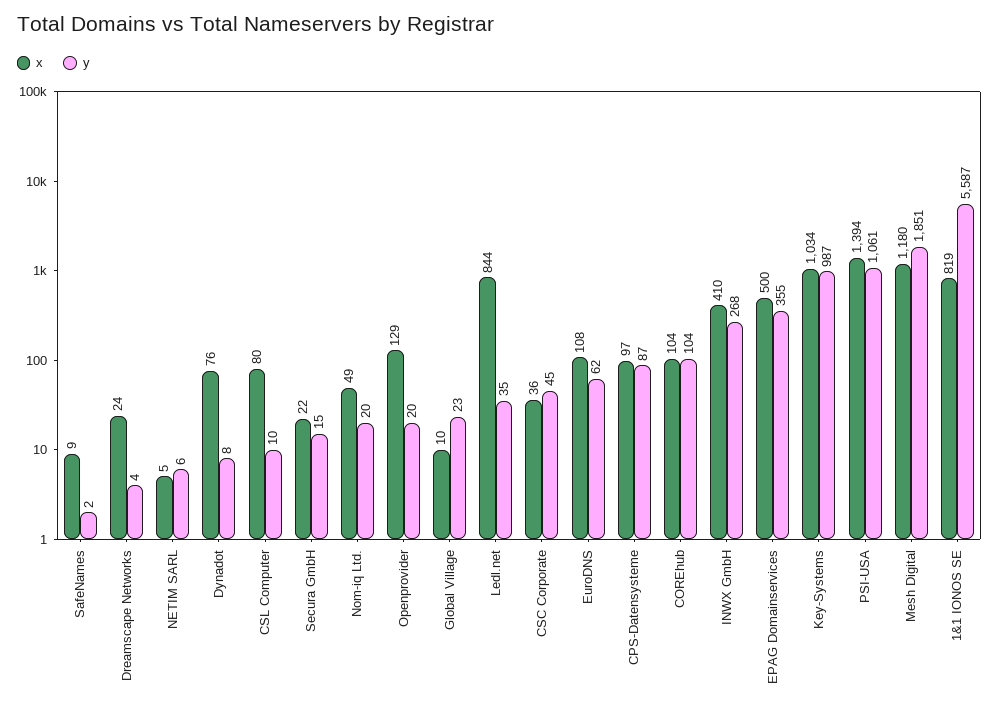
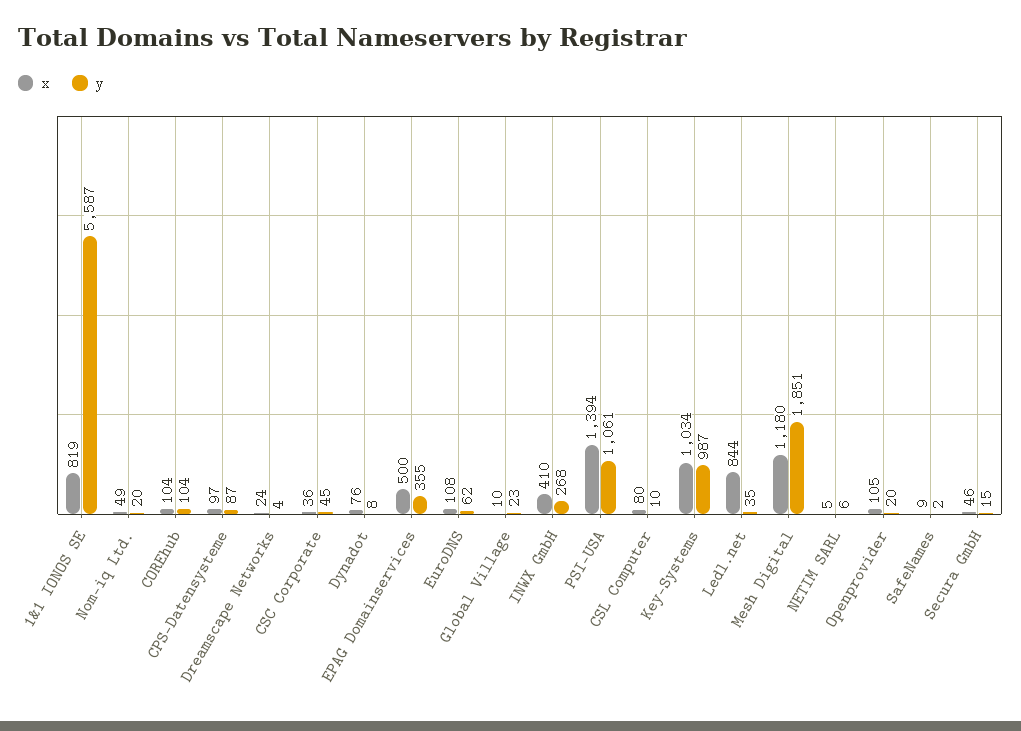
x, Secura GmbH: 22 -> 46
x, Openprovider: 129 -> 105

